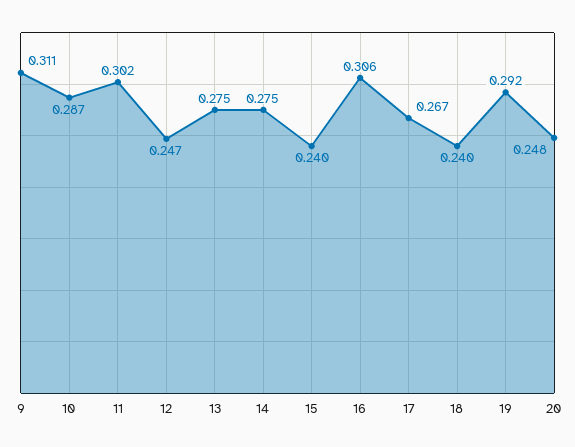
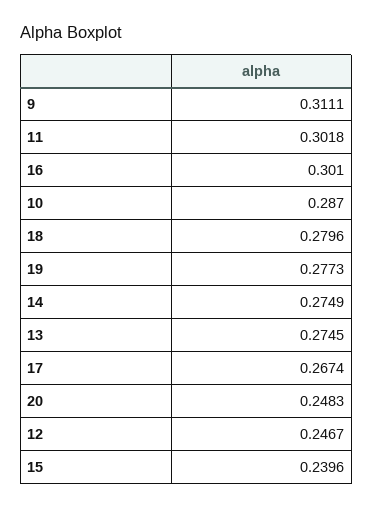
16: 0.306 -> 0.301
18: 0.24 -> 0.2796
19: 0.292 -> 0.2773

